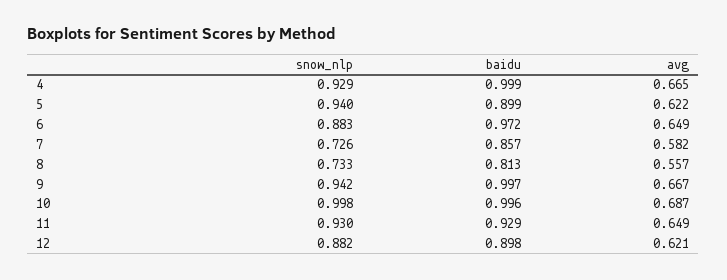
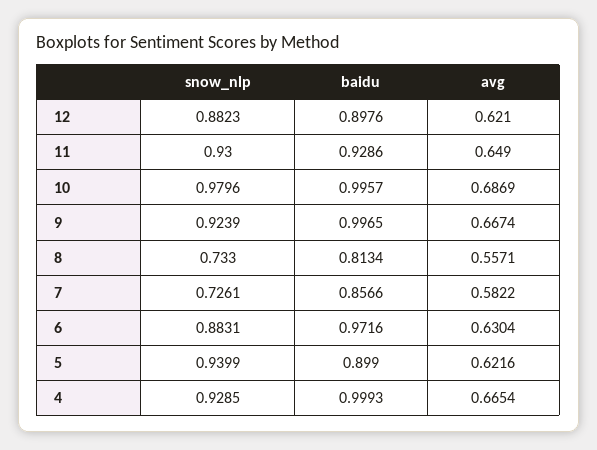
avg, 6: 0.649 -> 0.6304
snow_nlp, 9: 0.942 -> 0.9239
snow_nlp, 10: 0.998 -> 0.9796

